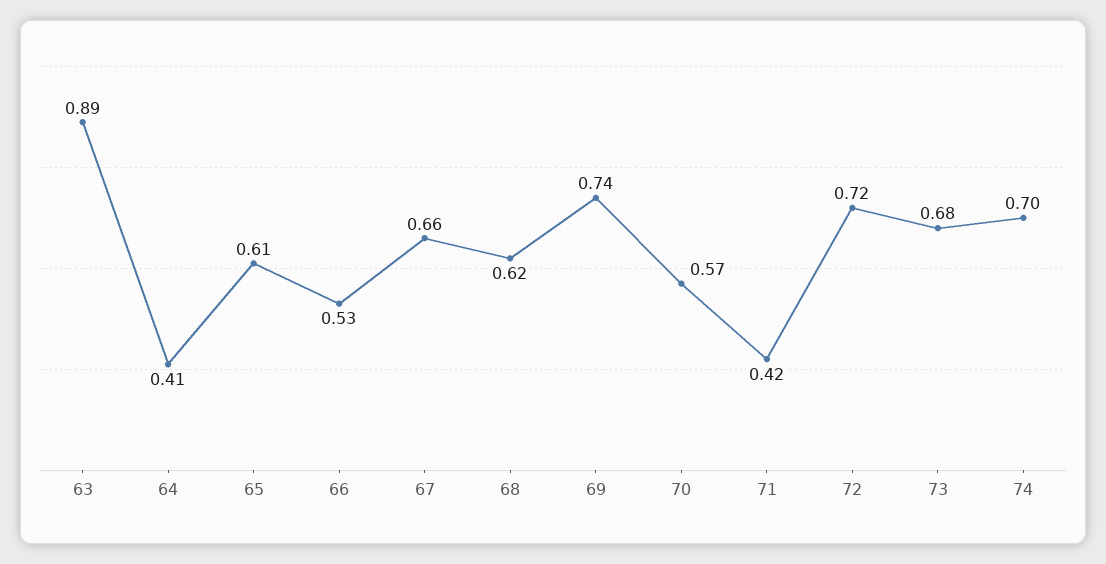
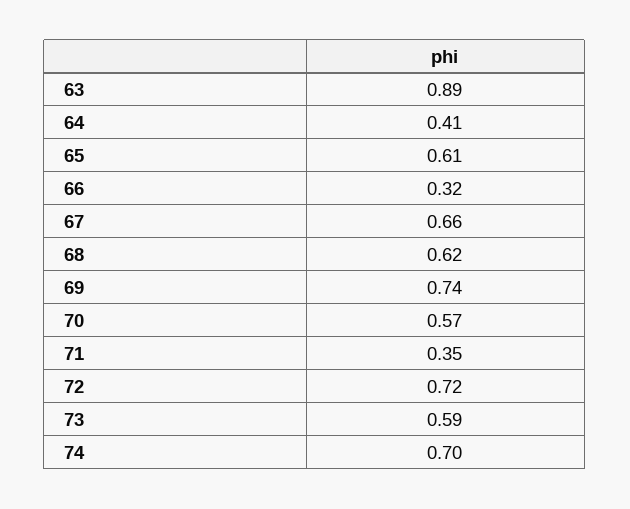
66: 0.53 -> 0.32
71: 0.42 -> 0.35
73: 0.68 -> 0.59

